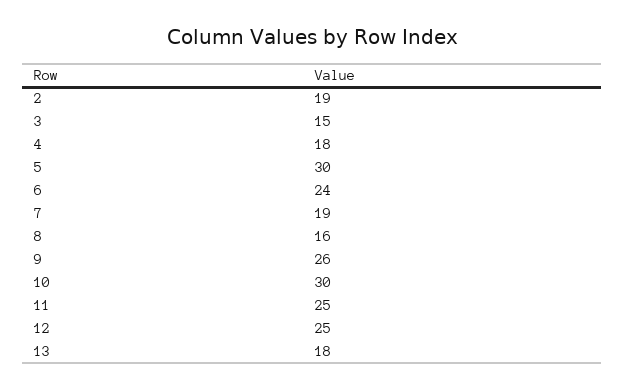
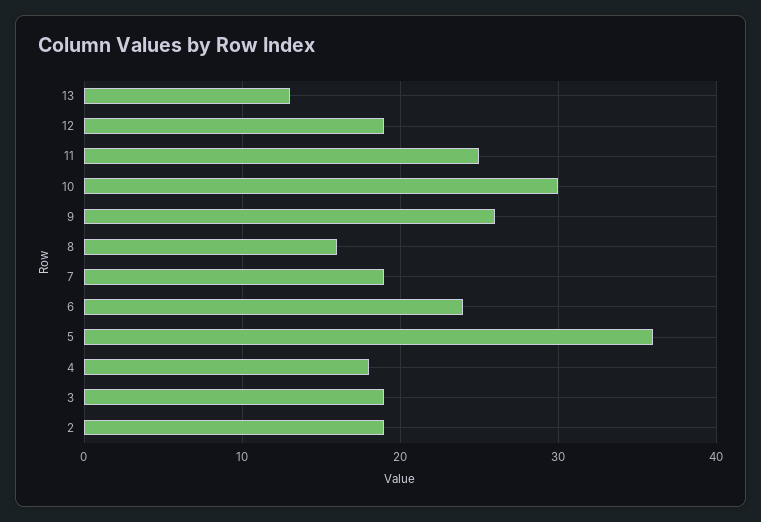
3: 15 -> 19
5: 30 -> 36
12: 25 -> 19
13: 18 -> 13

